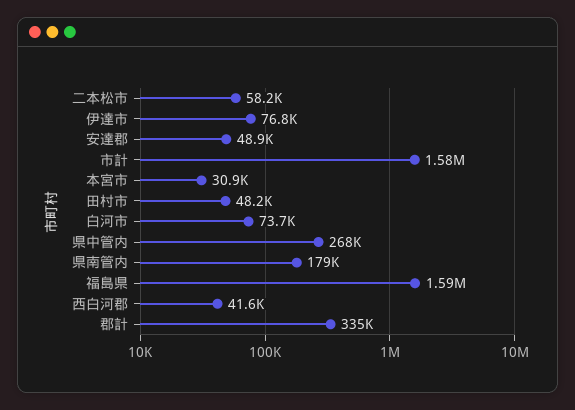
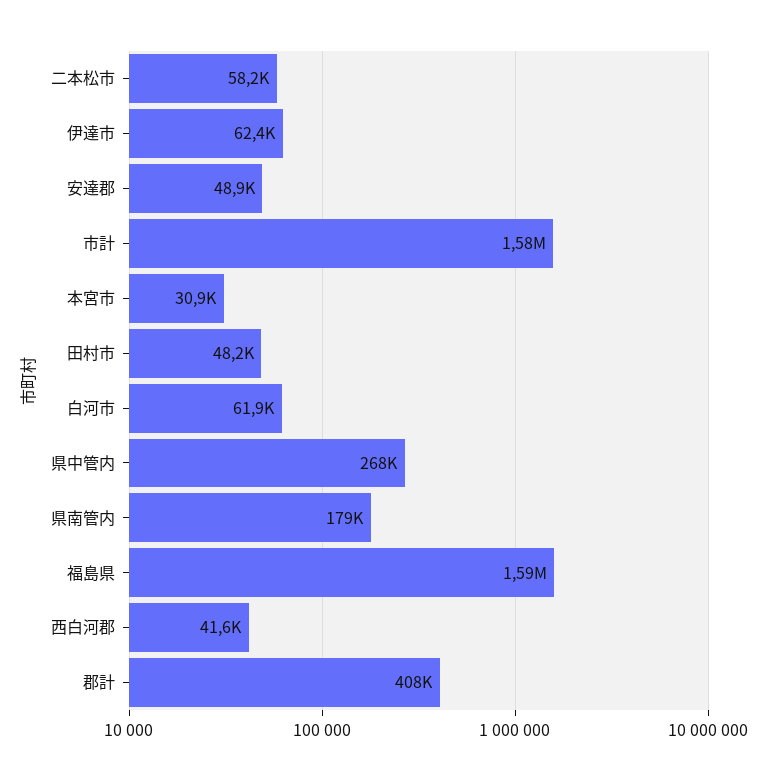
伊達市: 76800 -> 62400
白河市: 73700 -> 61900
郡計: 335000 -> 408000

